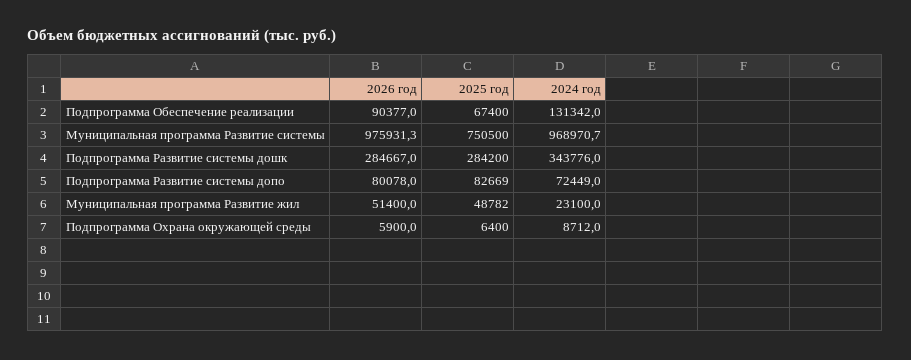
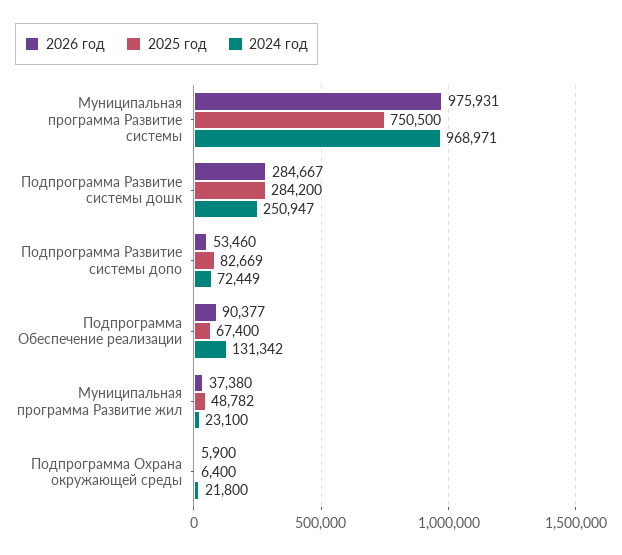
2024 год, Подпрограмма Развитие системы дошк: 343776 -> 250947
2026 год, Подпрограмма Развитие системы допо: 80078 -> 53460
2026 год, Муниципальная программа Развитие жил: 51400 -> 37380
2024 год, Подпрограмма Охрана окружающей среды: 8712 -> 21800

